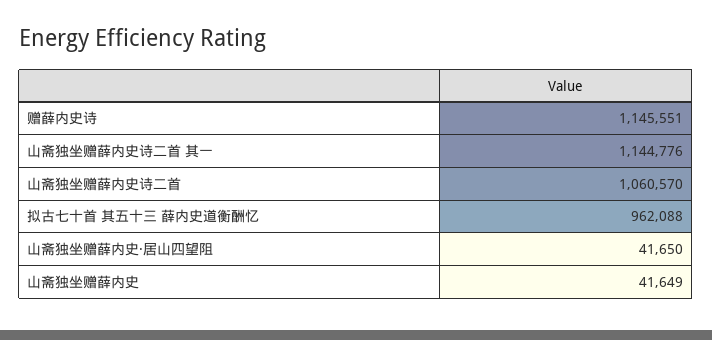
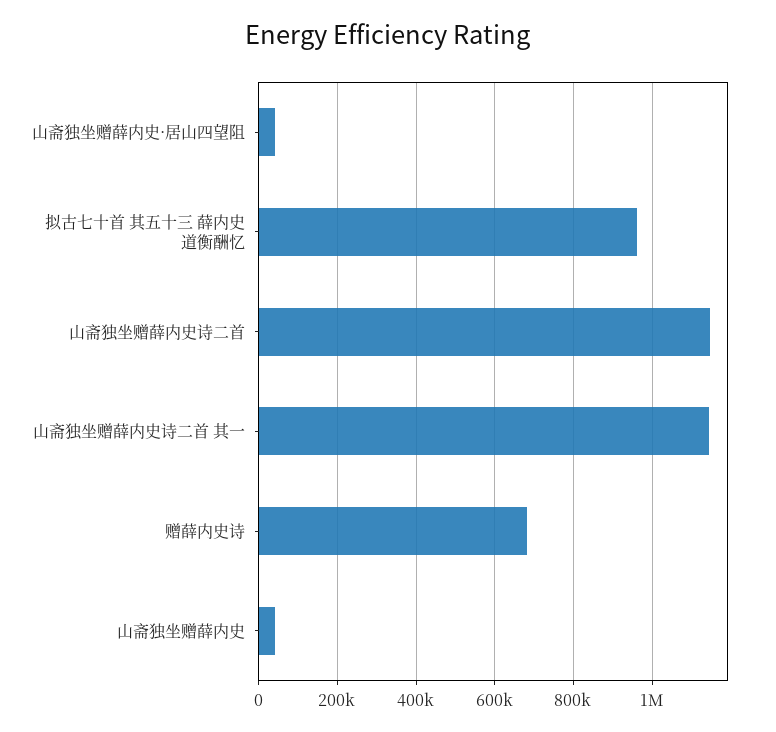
赠薛内史诗: 1145551 -> 680000
山斋独坐赠薛内史诗二首: 1060570 -> 1140000

